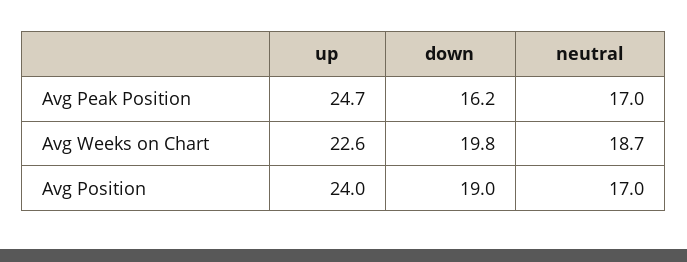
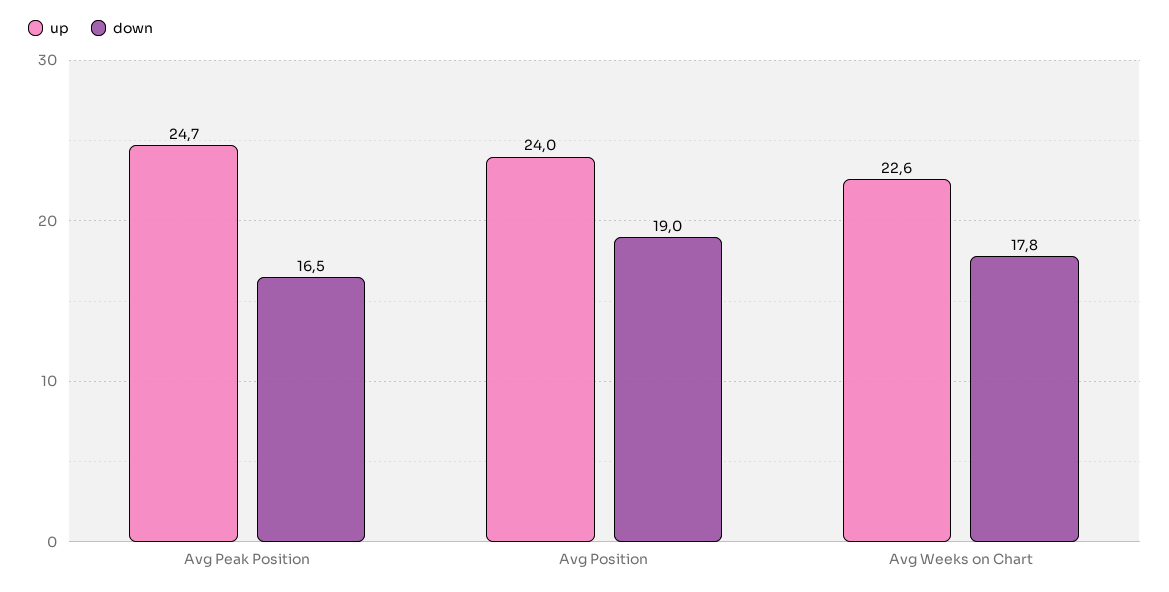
down, Avg Peak Position: 16.2 -> 16.5
neutral, Avg Peak Position: 17 -> none
down, Avg Weeks on Chart: 19.8 -> 17.8
neutral, Avg Weeks on Chart: 18.7 -> none
neutral, Avg Position: 17 -> none

